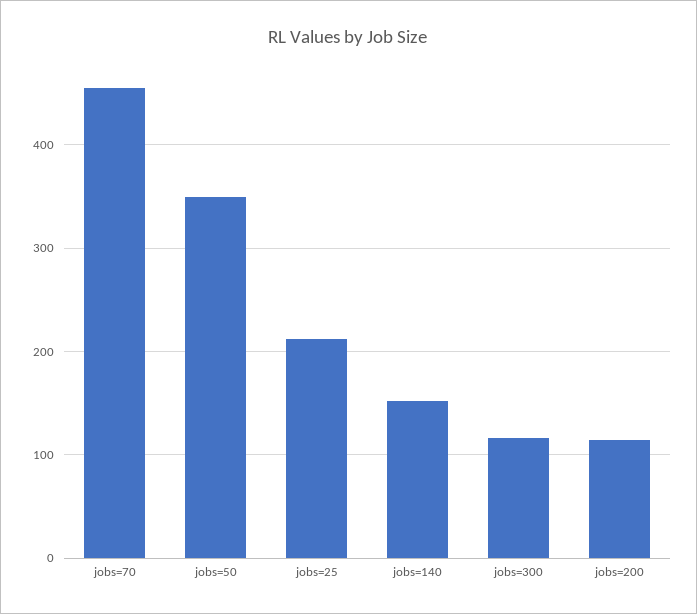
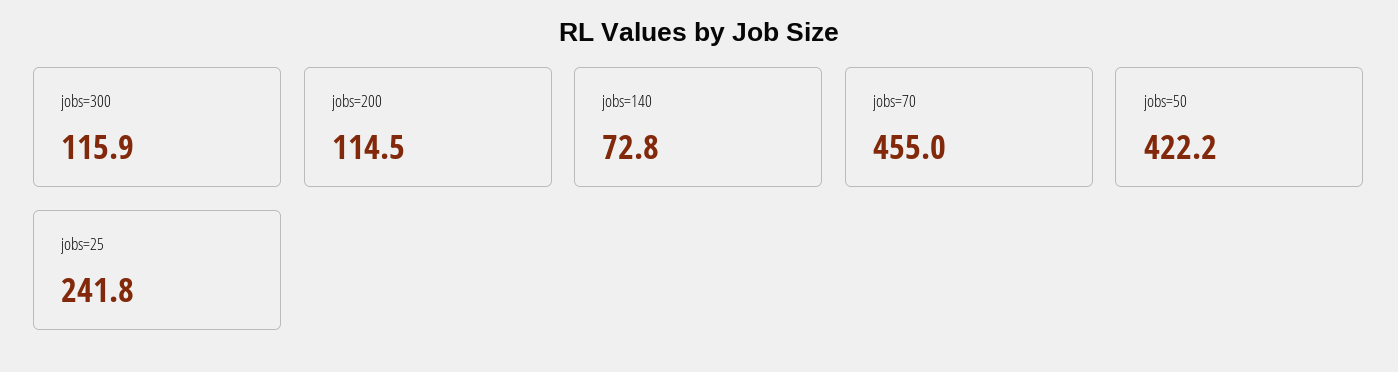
jobs=50: 350 -> 422.2
jobs=25: 210 -> 241.8
jobs=140: 150 -> 72.8

